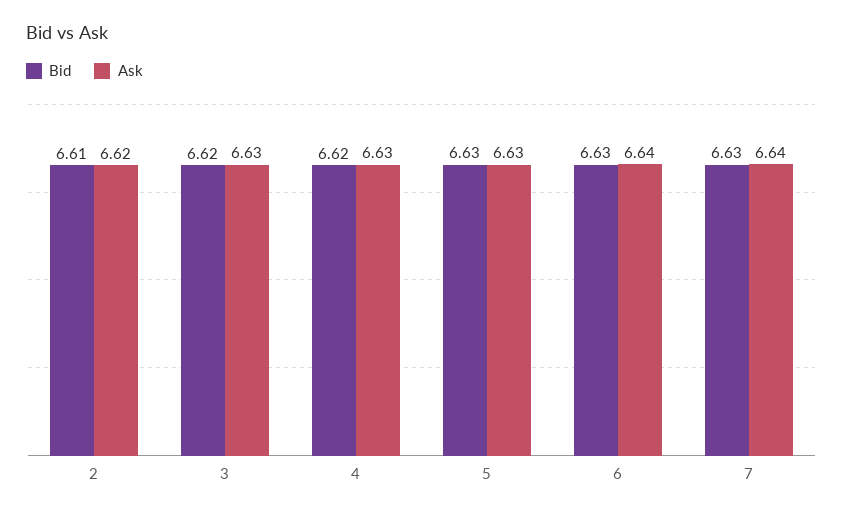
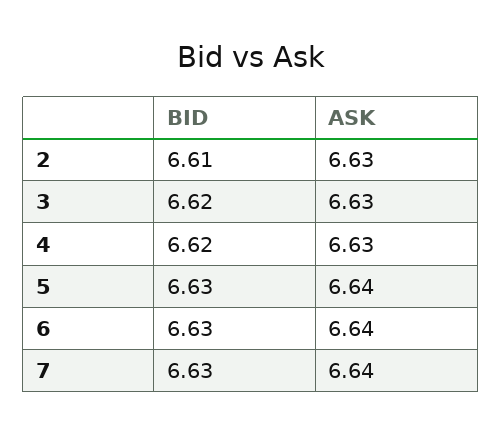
Ask, 2: 6.62 -> 6.63
Ask, 5: 6.63 -> 6.64

